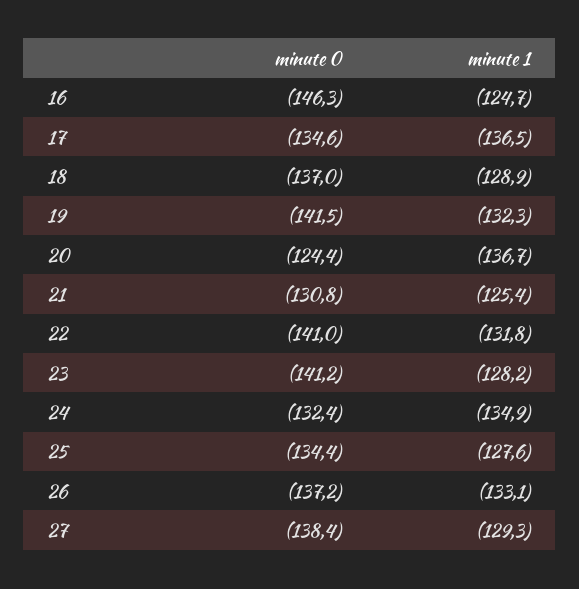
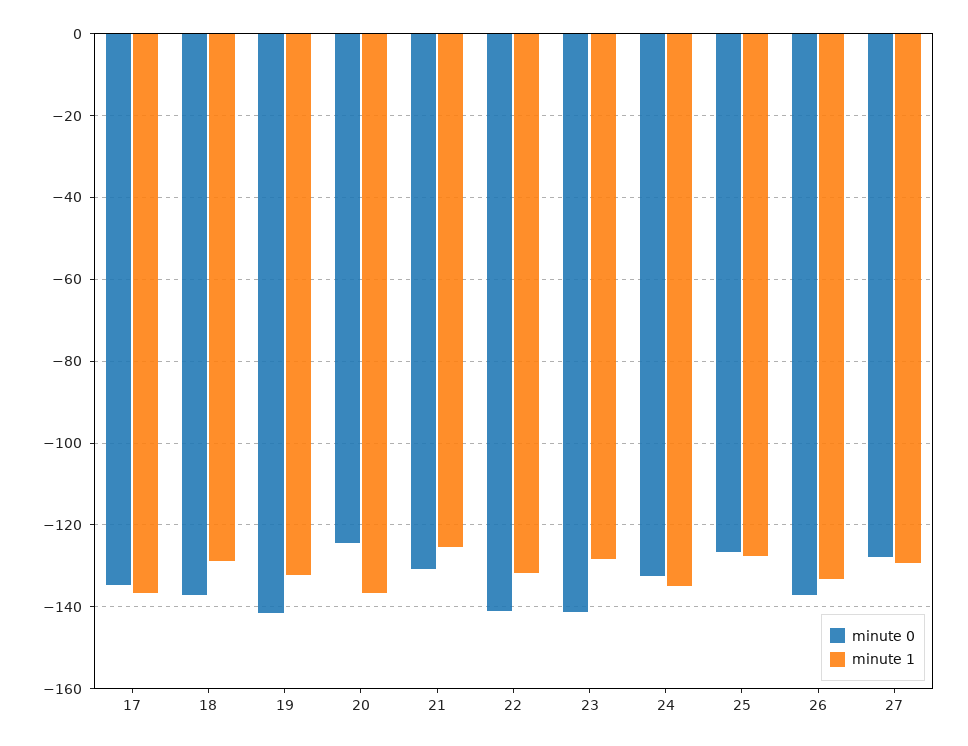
minute 0, 16: -146.3 -> none
minute 1, 16: -124.7 -> none
minute 0, 25: -134.4 -> -126
minute 0, 27: -138.4 -> -128

